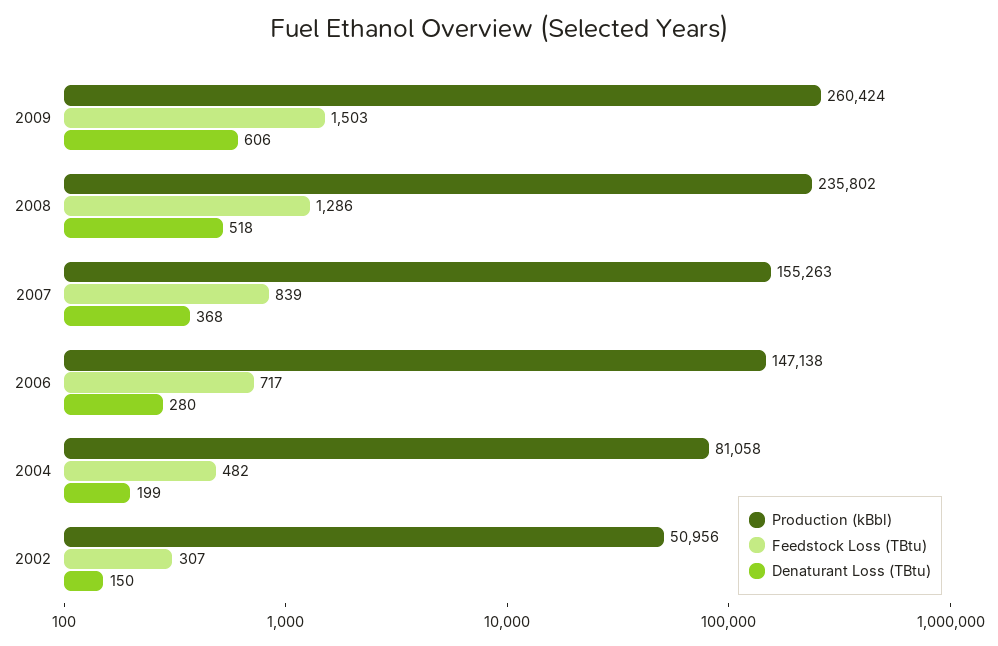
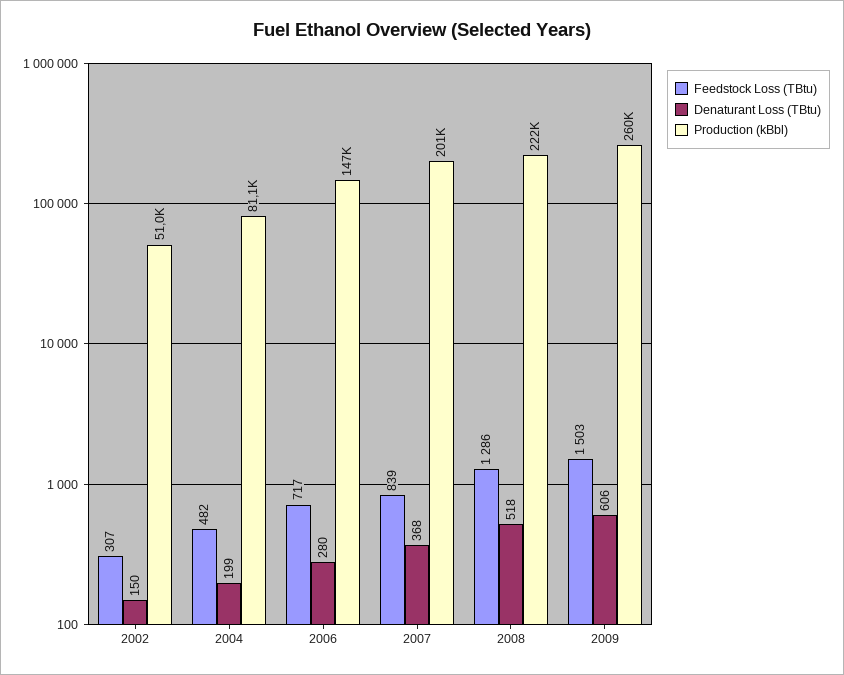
Production (kBbl), 2008: 235802 -> 222000
Production (kBbl), 2007: 155263 -> 201000

